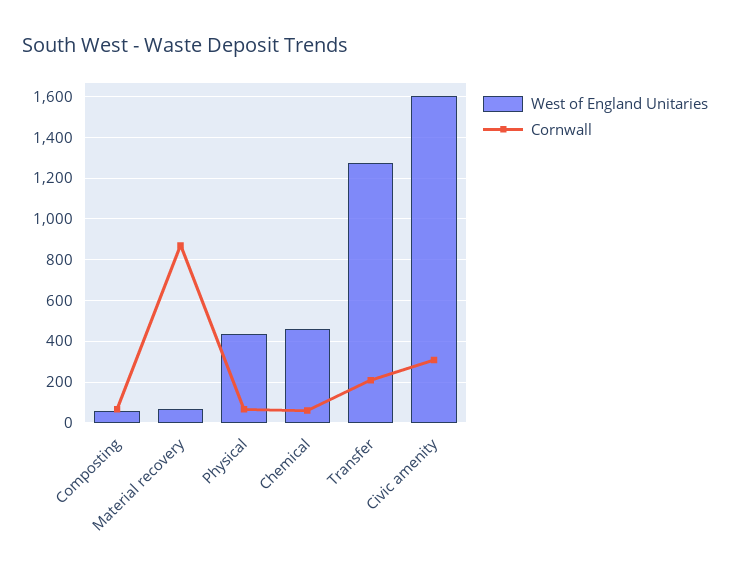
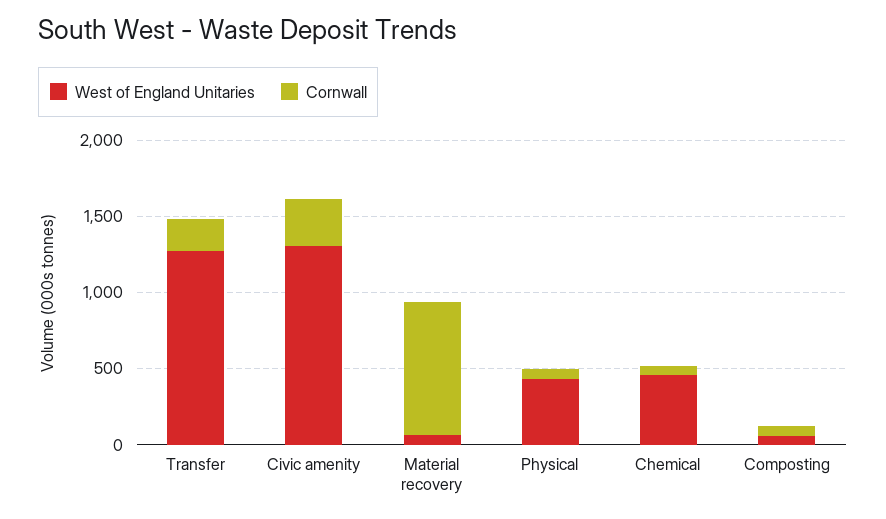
West of England Unitaries, Civic amenity: 1600 -> 1300

